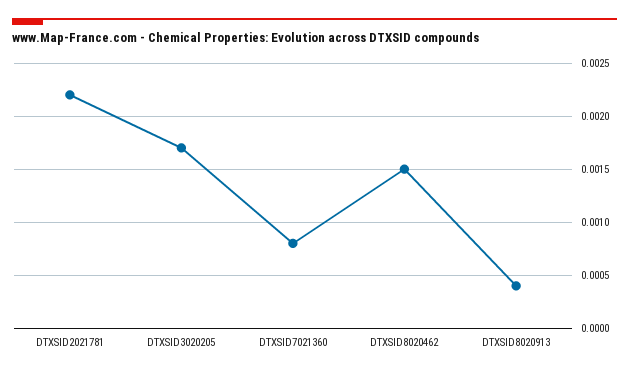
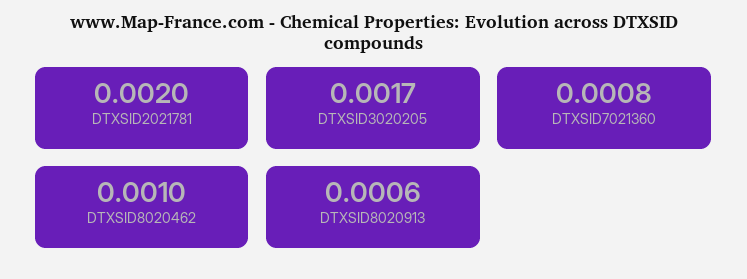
DTXSID2021781: 0.0022 -> 0.002
DTXSID8020462: 0.0015 -> 0.001
DTXSID8020913: 0.0004 -> 0.0006

